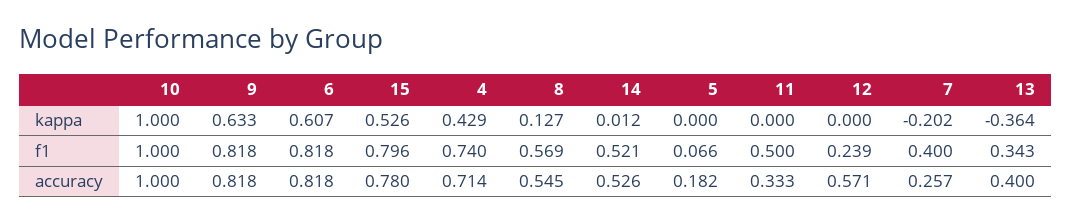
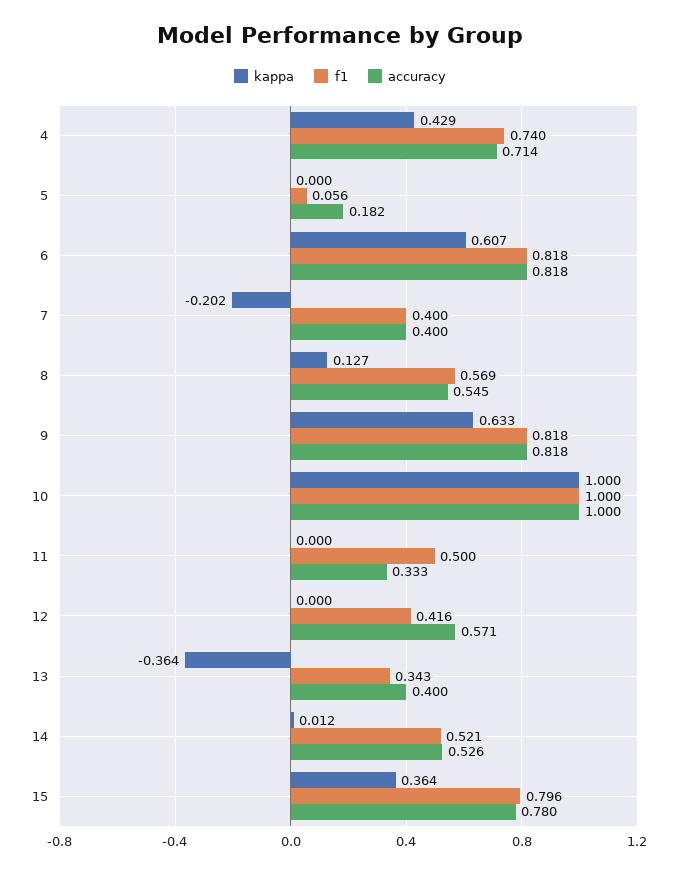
kappa, 15: 0.526 -> 0.364
f1, 5: 0.066 -> 0.056
f1, 12: 0.239 -> 0.416
accuracy, 7: 0.257 -> 0.4

